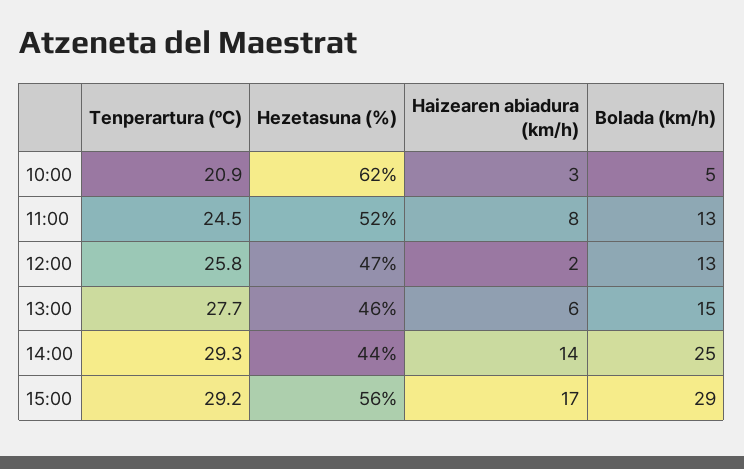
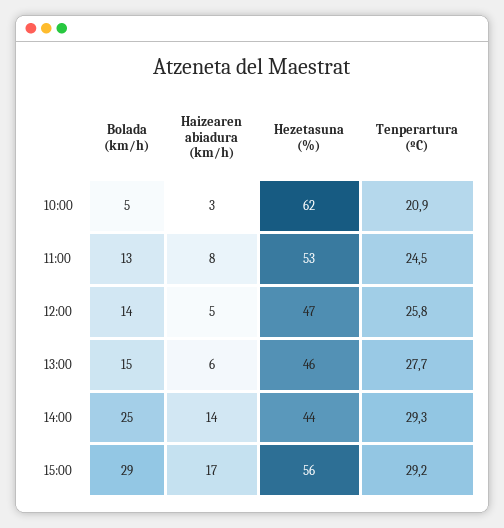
Hezetasuna (%), 11:00: 52 -> 53
Haizearen abiadura (km/h), 12:00: 2 -> 5
Bolada (km/h), 12:00: 13 -> 14

